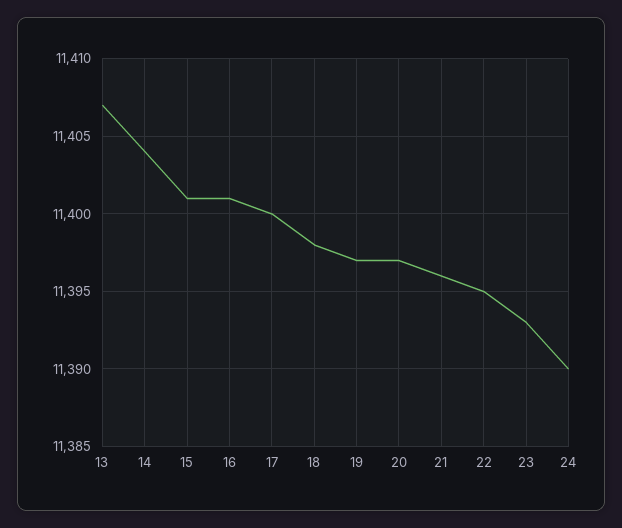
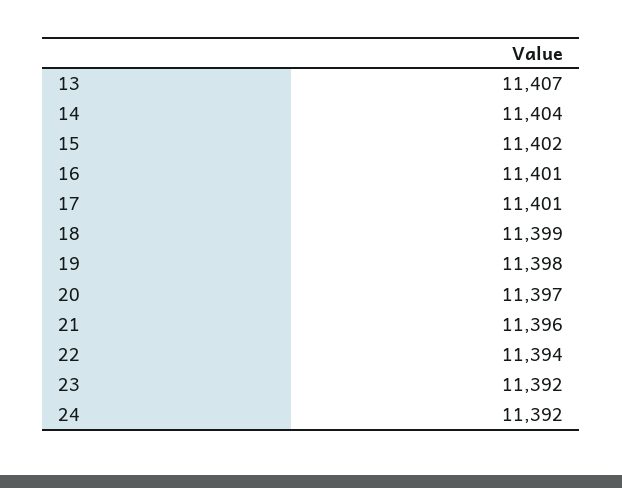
15: 11401 -> 11402
17: 11400 -> 11401
18: 11398 -> 11399
19: 11397 -> 11398
22: 11395 -> 11394
23: 11393 -> 11392
24: 11390 -> 11392

